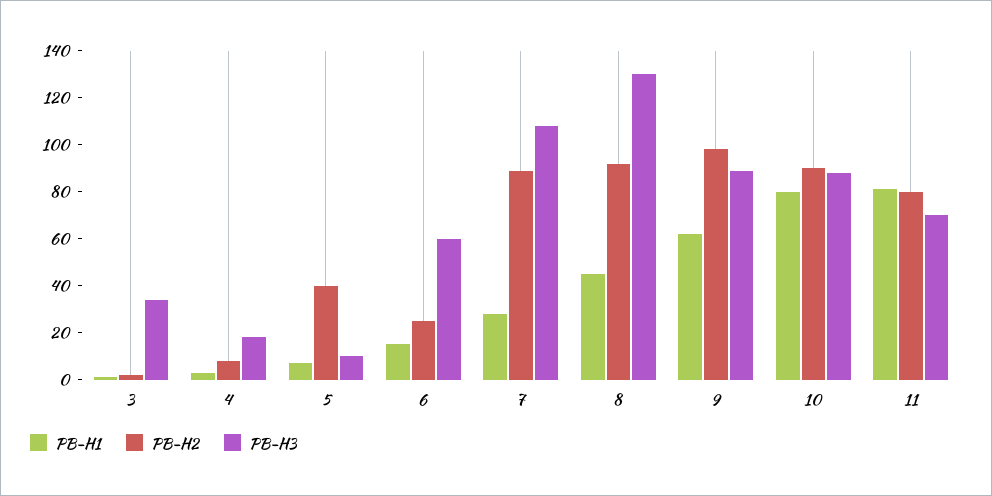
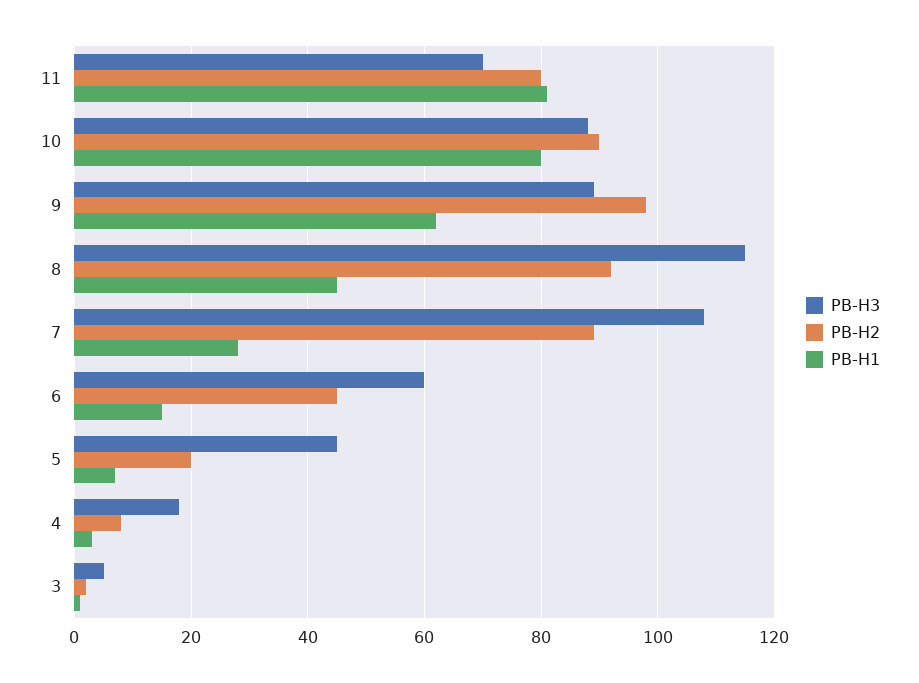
PB-H3, 3: 35 -> 5
PB-H2, 5: 40 -> 20
PB-H3, 5: 10 -> 45
PB-H2, 6: 25 -> 45
PB-H3, 8: 130 -> 115

